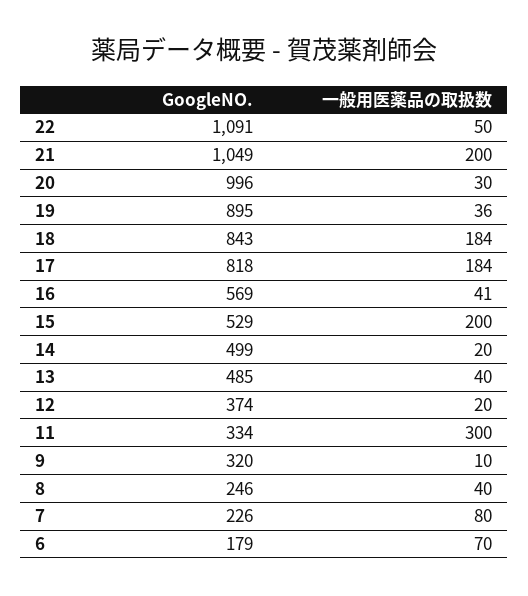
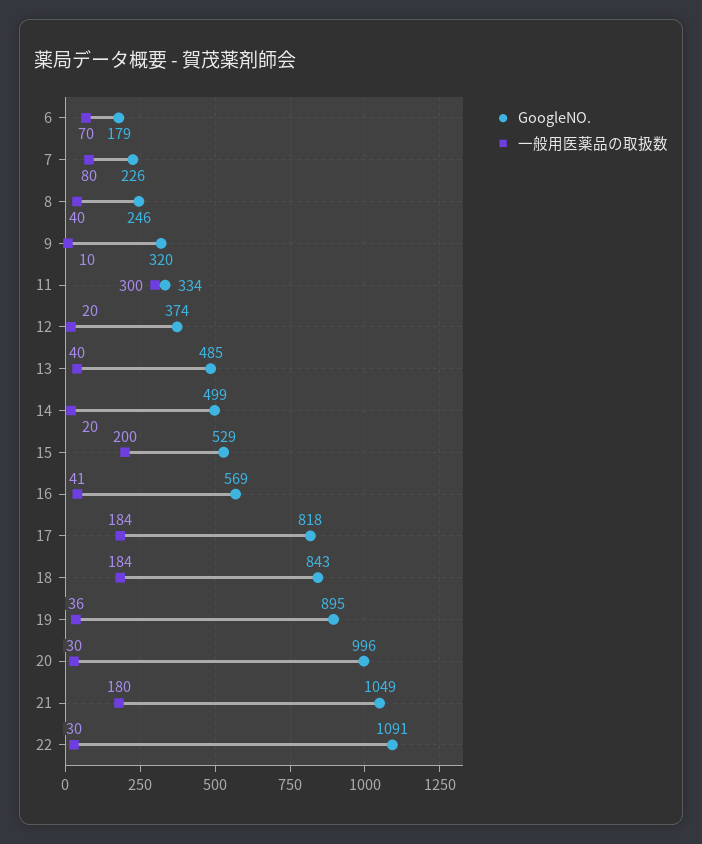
一般用医薬品の取扱数, 22: 50 -> 30
一般用医薬品の取扱数, 21: 200 -> 180

